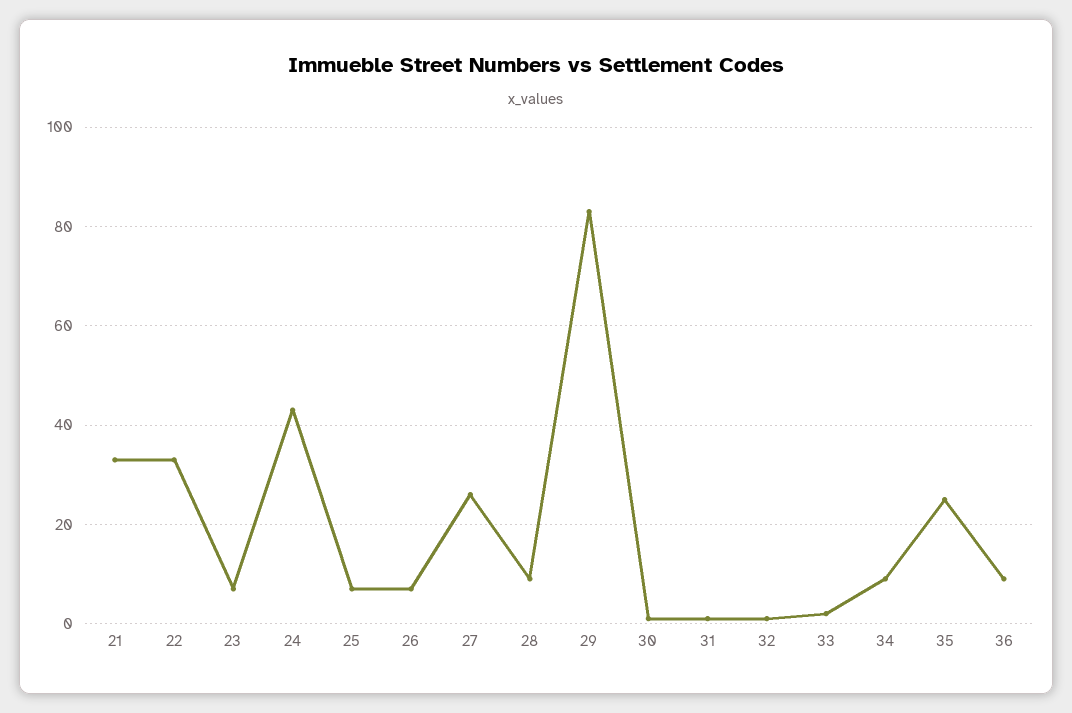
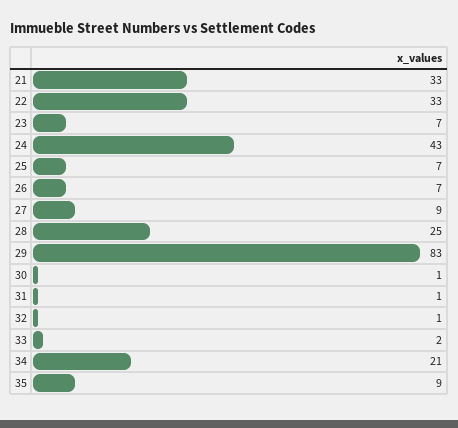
27: 25 -> 9
28: 10 -> 25
34: 10 -> 21
35: 25 -> 9
36: 10 -> none

